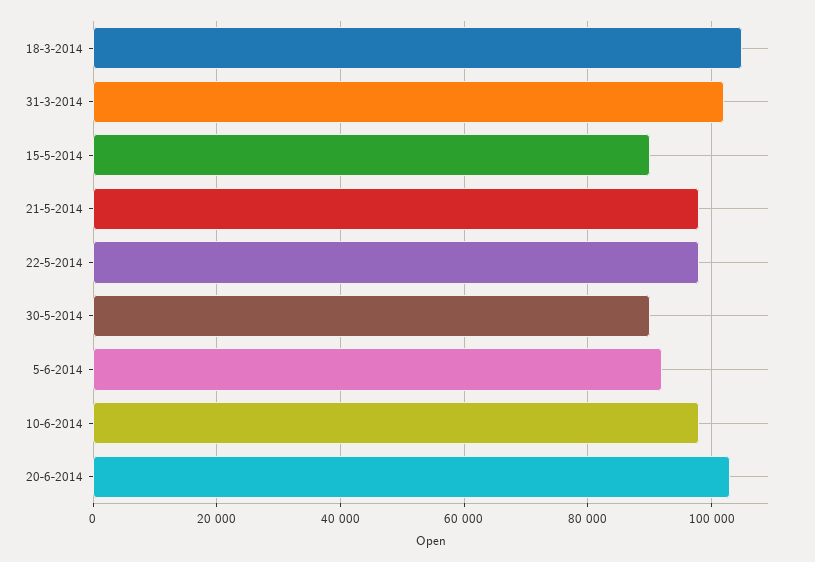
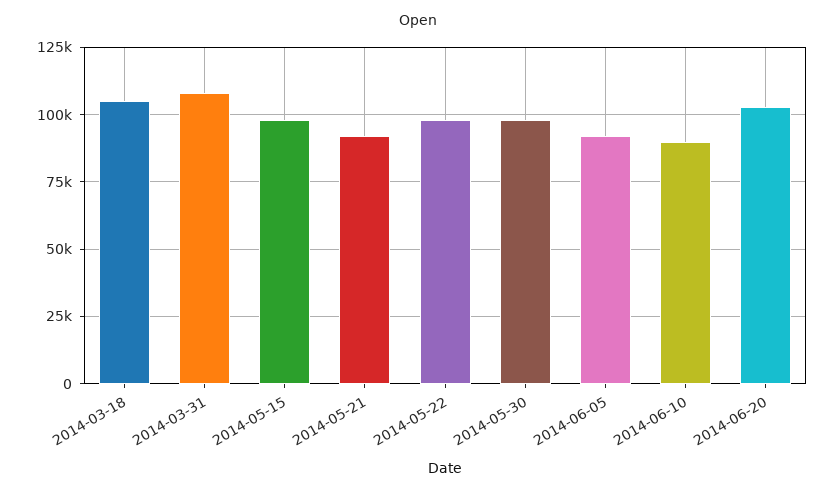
31-3-2014: 102000 -> 107500
15-5-2014: 90000 -> 97500
21-5-2014: 98000 -> 92500
30-5-2014: 90000 -> 97500
10-6-2014: 98000 -> 90000

